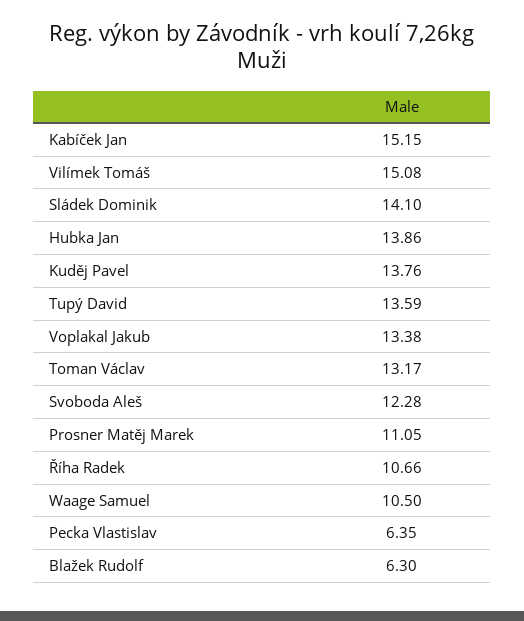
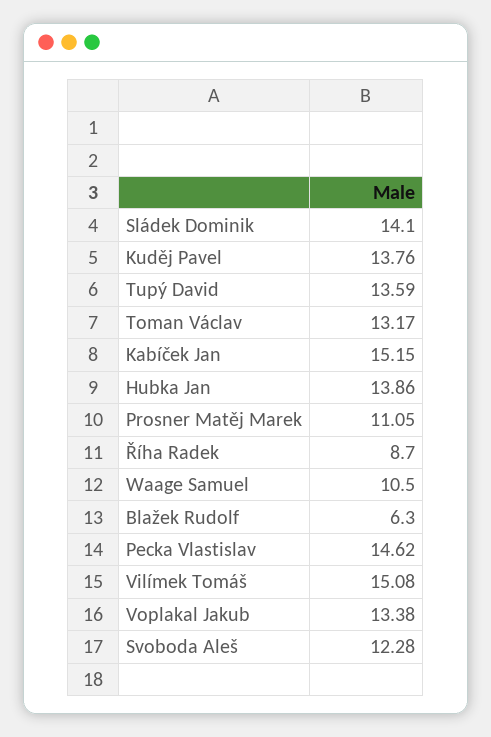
Říha Radek: 10.66 -> 8.7
Pecka Vlastislav: 6.35 -> 14.62

